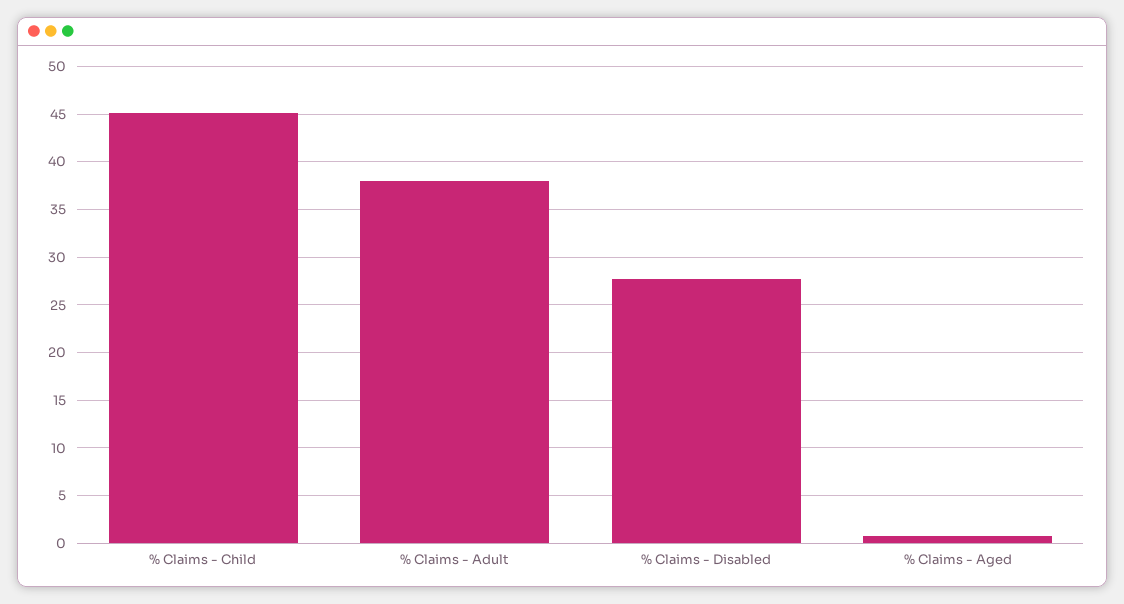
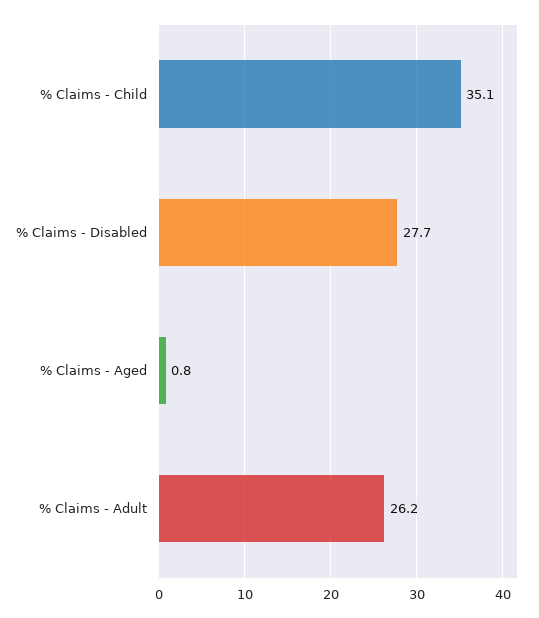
% Claims - Child: 45 -> 35.1
% Claims - Adult: 38 -> 26.2

